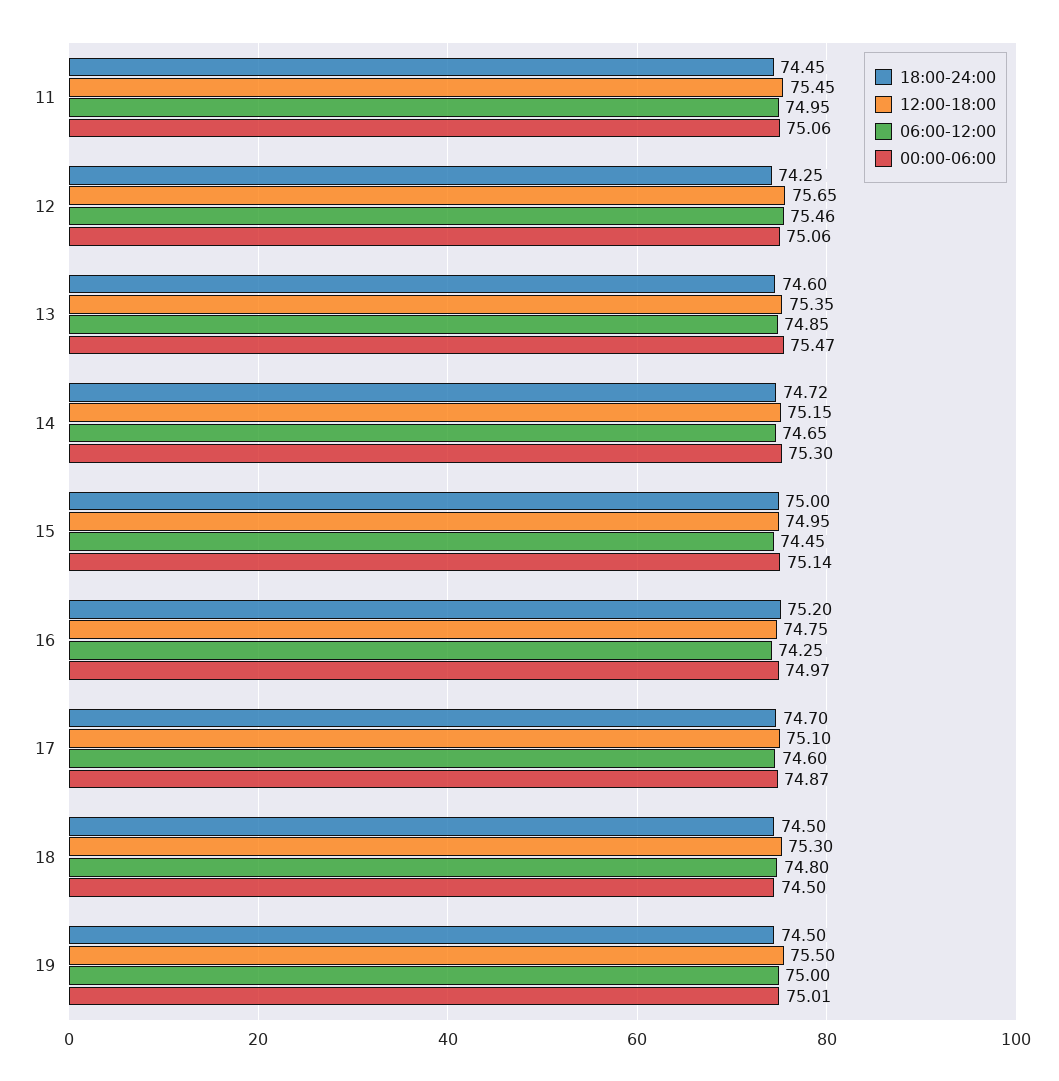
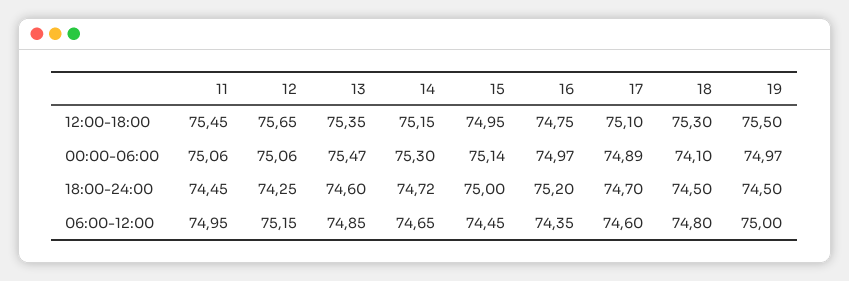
06:00-12:00, 12: 75.46 -> 75.15
06:00-12:00, 16: 74.25 -> 74.35
00:00-06:00, 17: 74.87 -> 74.89
00:00-06:00, 18: 74.5 -> 74.1
00:00-06:00, 19: 75.01 -> 74.97

